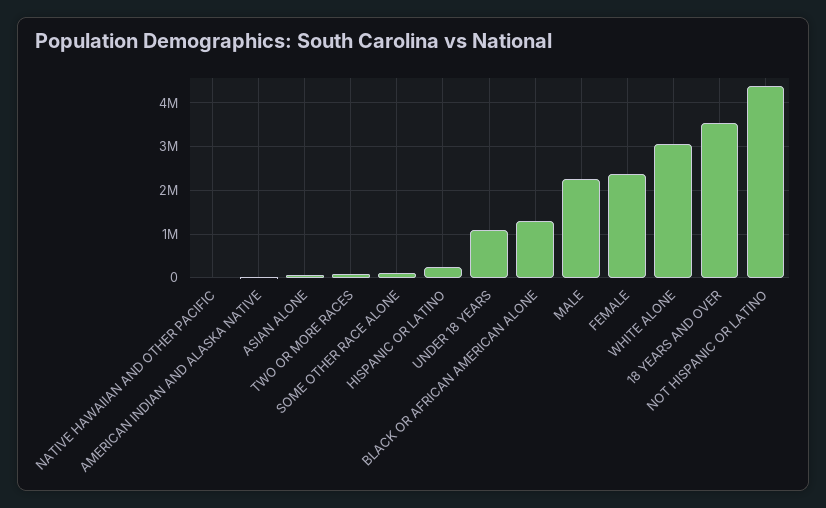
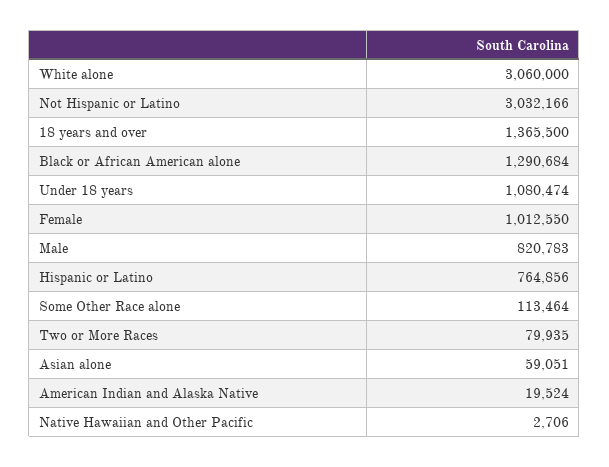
HISPANIC OR LATINO: 200000 -> 764856
MALE: 2200000 -> 820783
FEMALE: 2400000 -> 1012550
18 YEARS AND OVER: 3600000 -> 1365500
NOT HISPANIC OR LATINO: 4400000 -> 3032166

